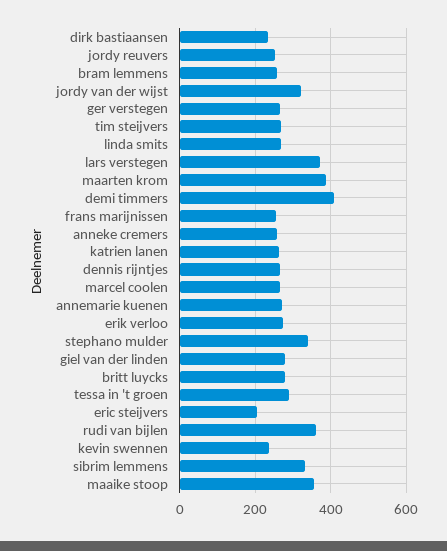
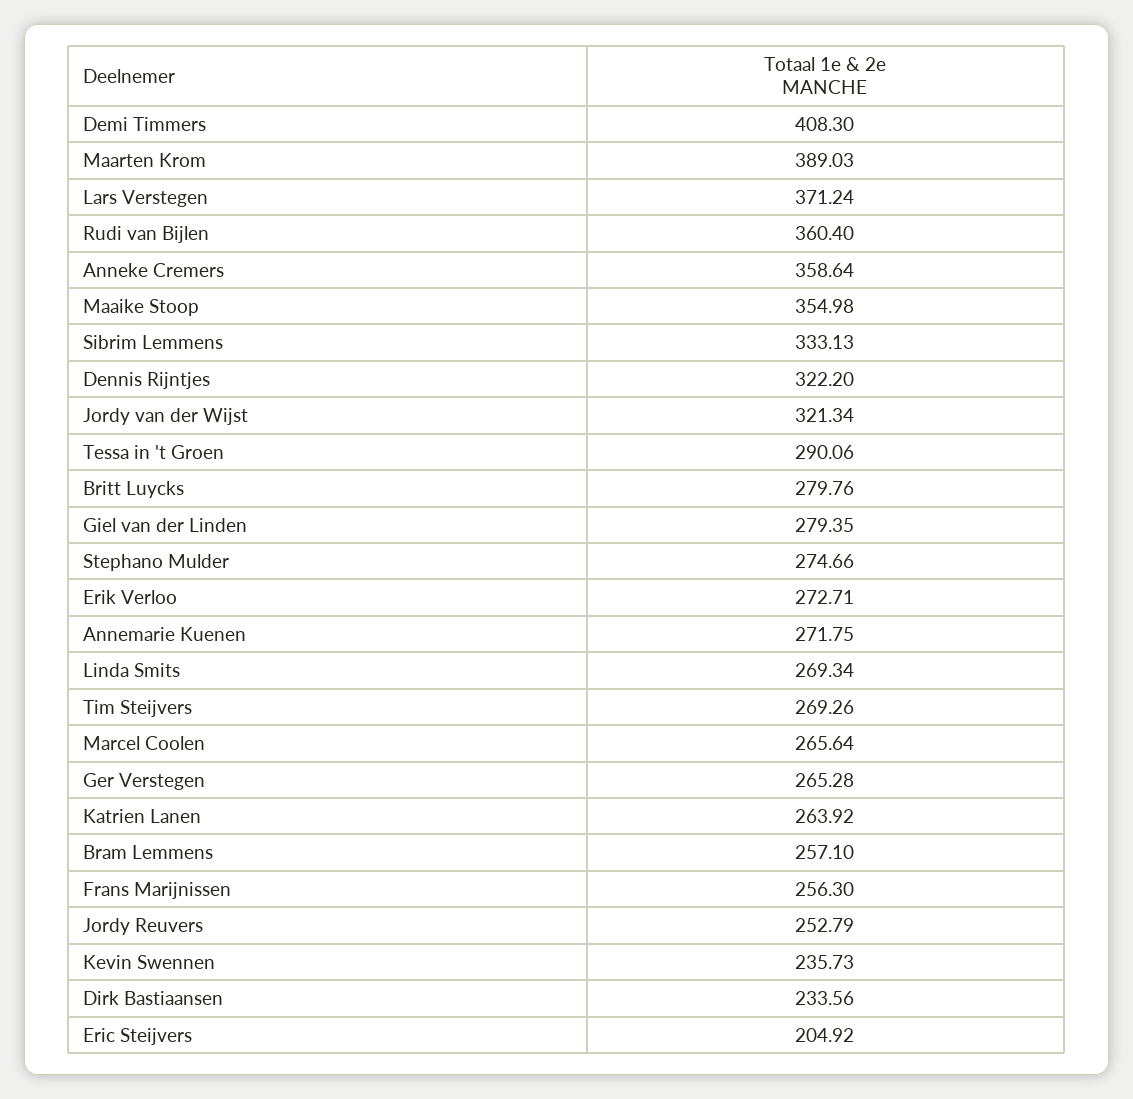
anneke cremers: 260 -> 358.64
dennis rijntjes: 260 -> 322.2
stephano mulder: 340 -> 274.66

